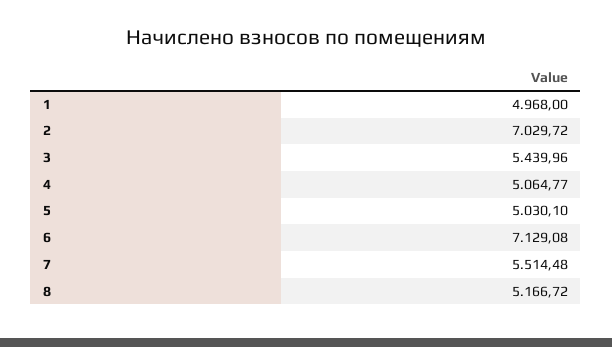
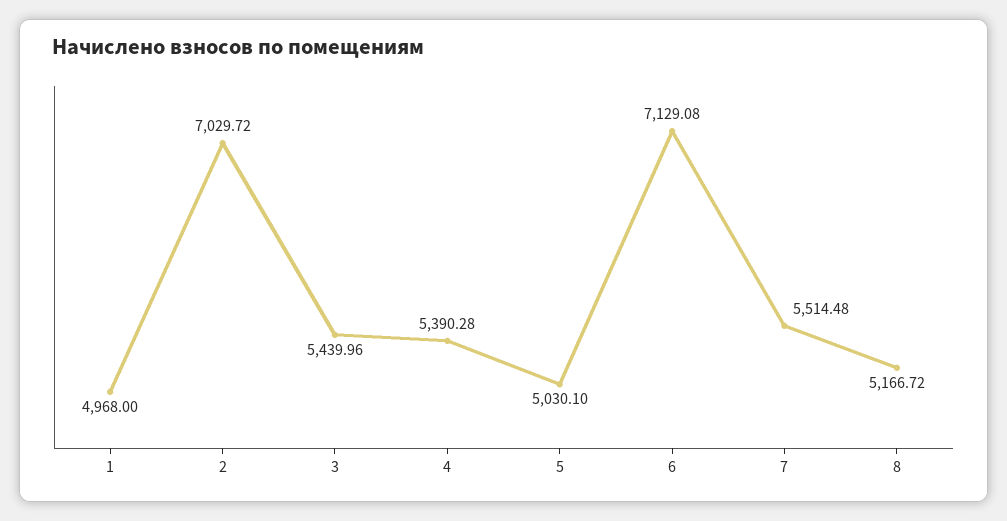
4: 5064.77 -> 5390.28

